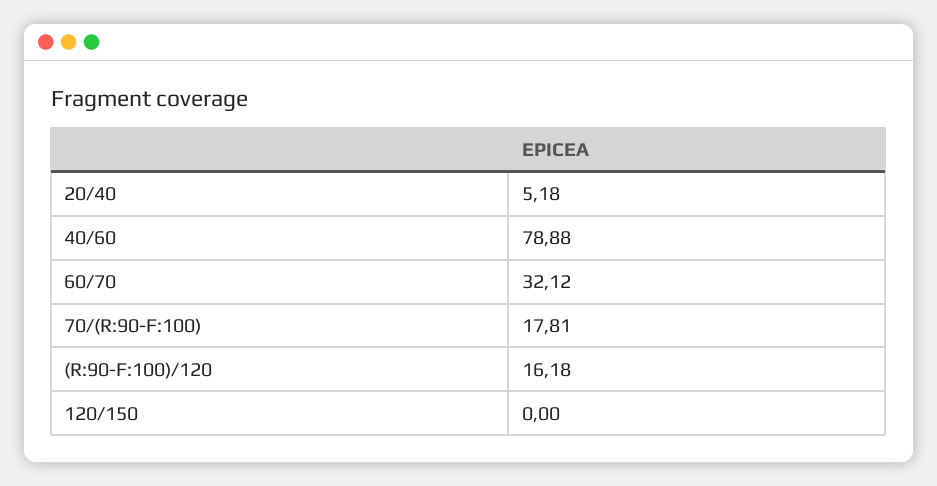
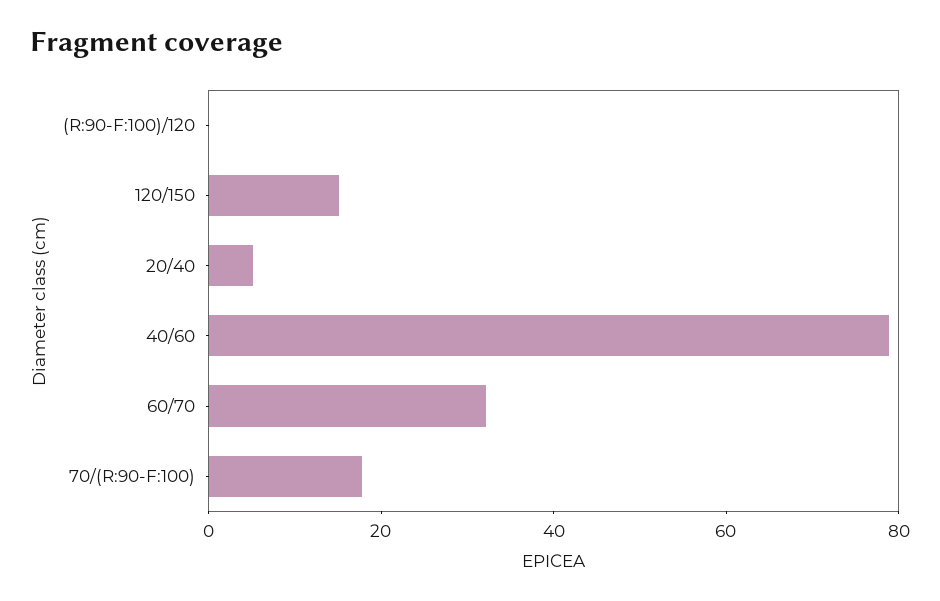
(R:90-F:100)/120: 16.18 -> 0
120/150: 0 -> 15

